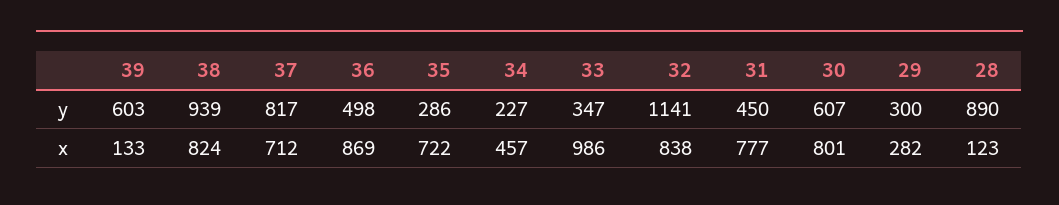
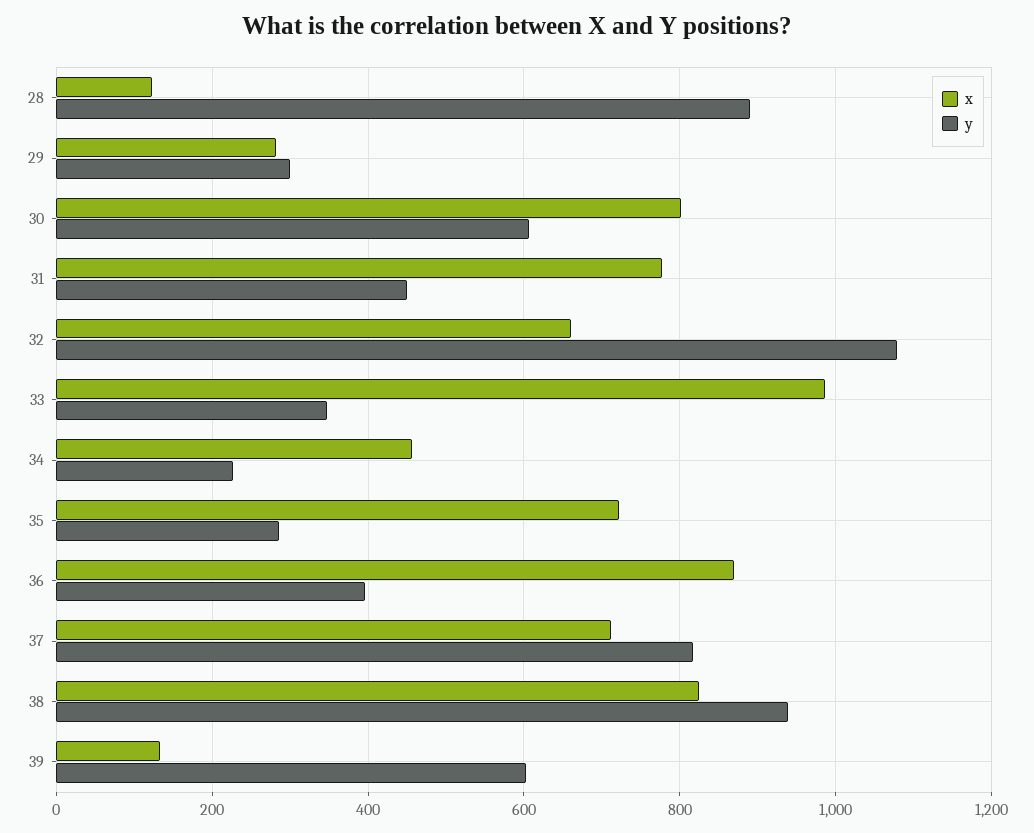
y, 36: 498 -> 400
y, 32: 1141 -> 1080
x, 32: 838 -> 660

